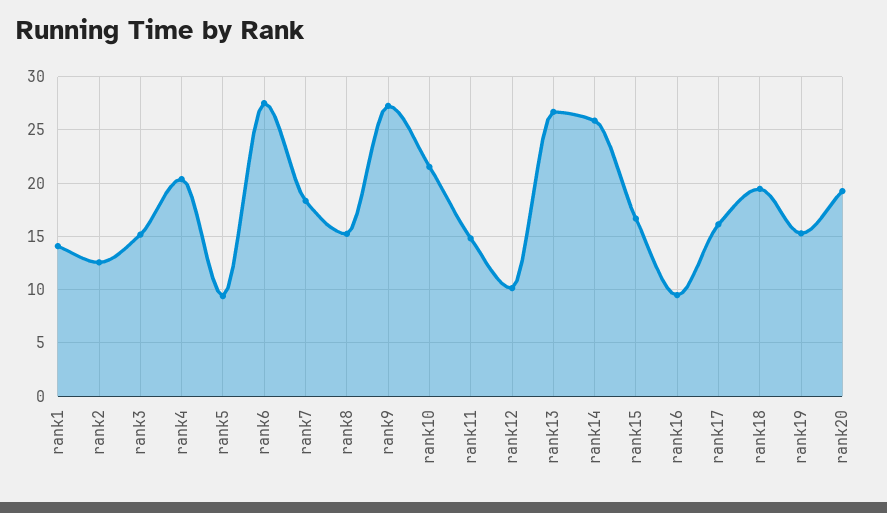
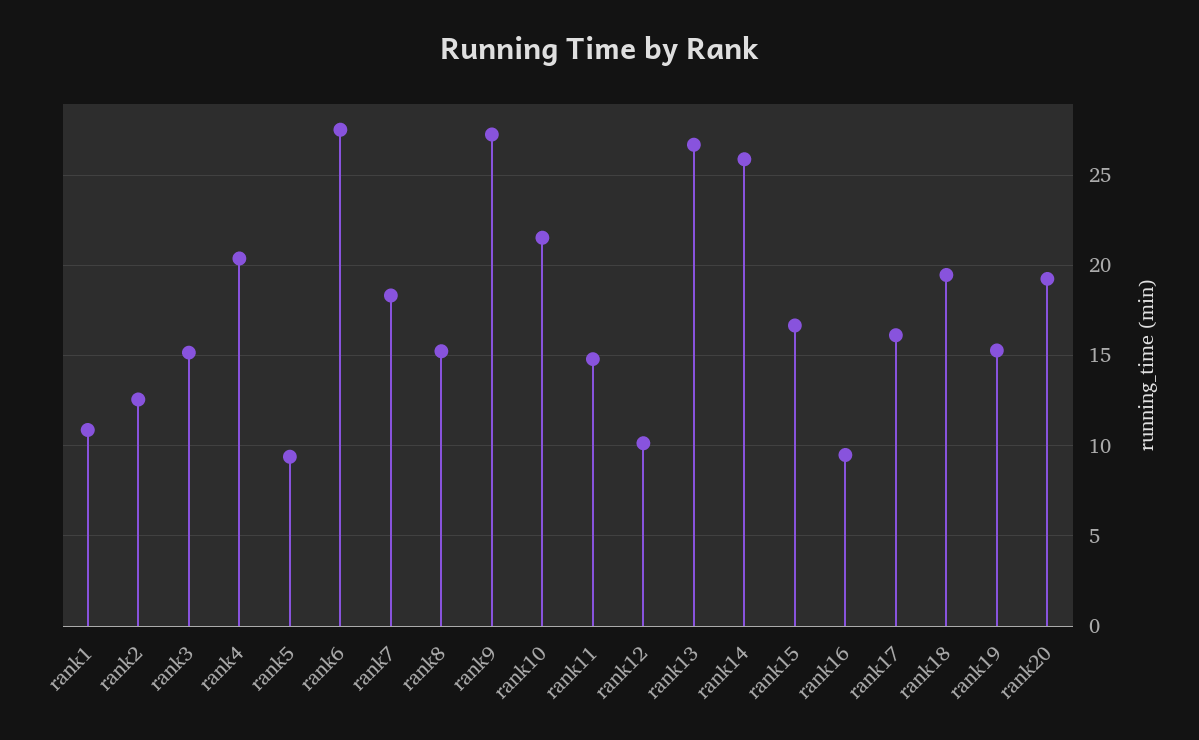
rank1: 14 -> 11

